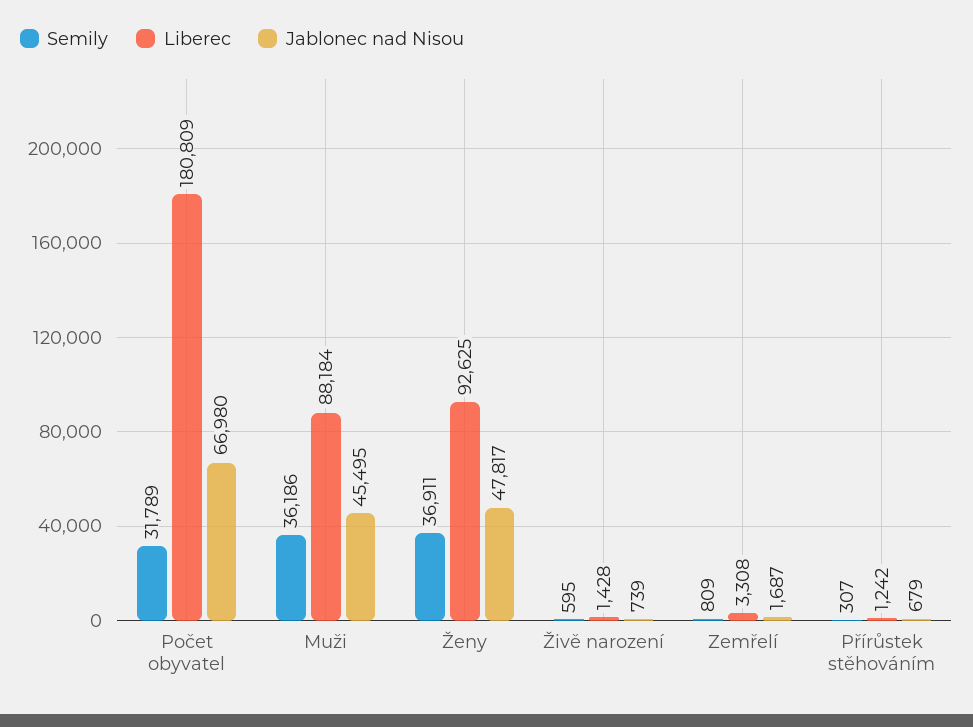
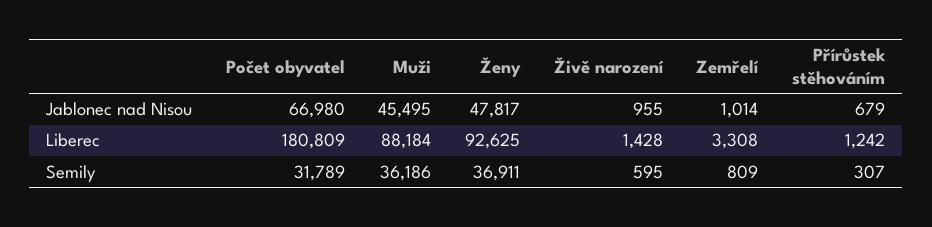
Jablonec nad Nisou, Živě narození: 739 -> 955
Jablonec nad Nisou, Zemřelí: 1687 -> 1014

